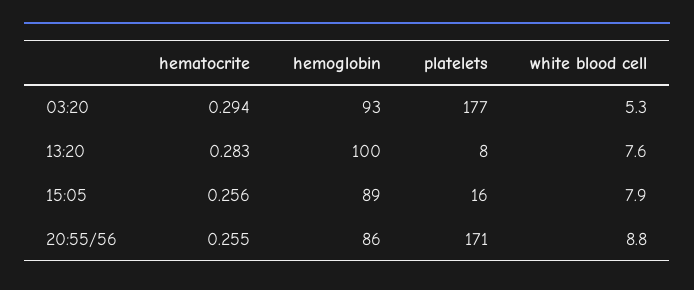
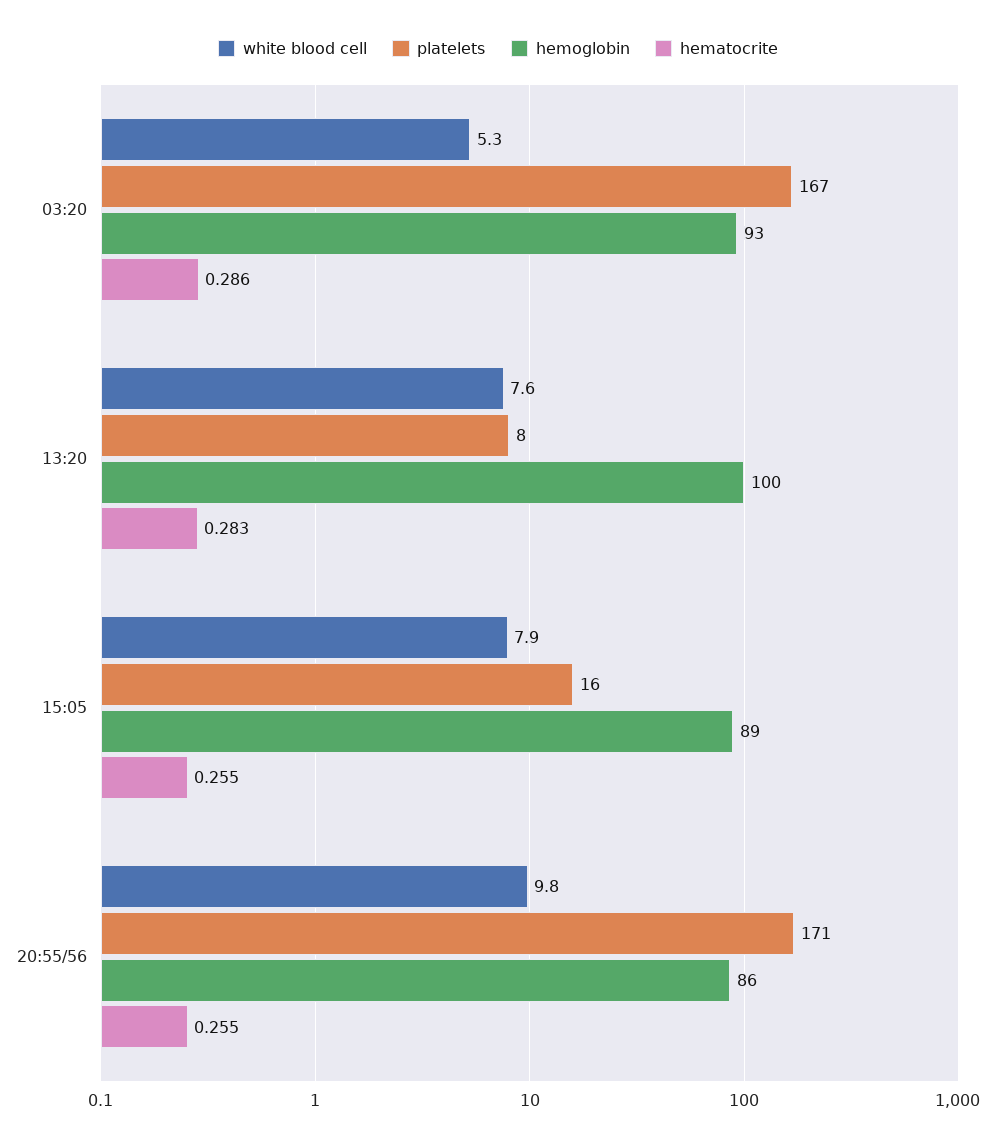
hematocrite, 03:20: 0.294 -> 0.286
platelets, 03:20: 177 -> 167
hematocrite, 15:05: 0.256 -> 0.255
white blood cell, 20:55/56: 8.8 -> 9.8

